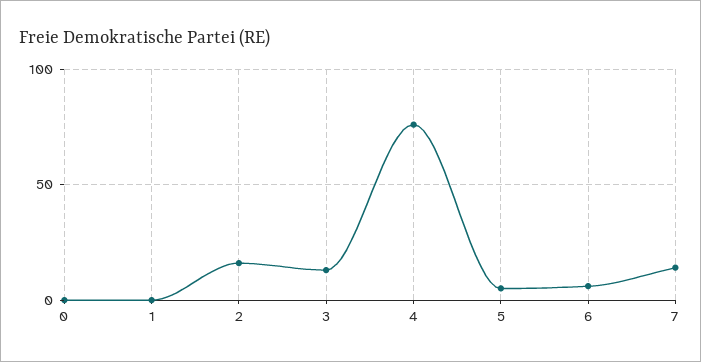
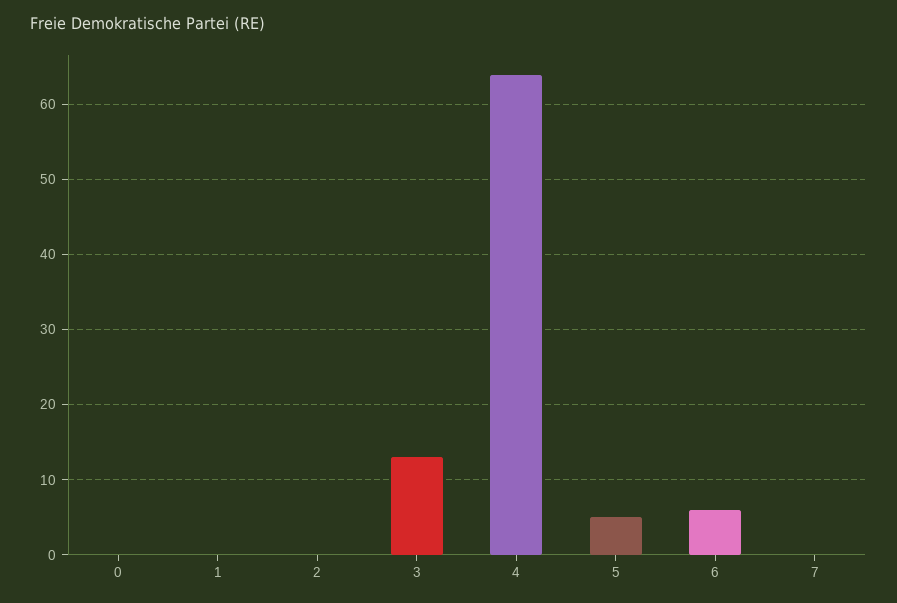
2: 15 -> 0
4: 75 -> 64
7: 15 -> 0

